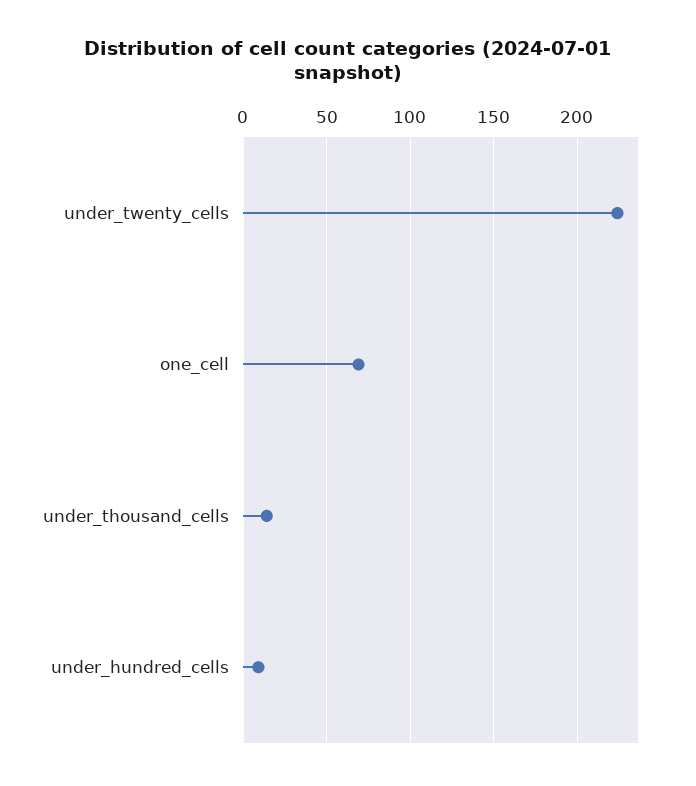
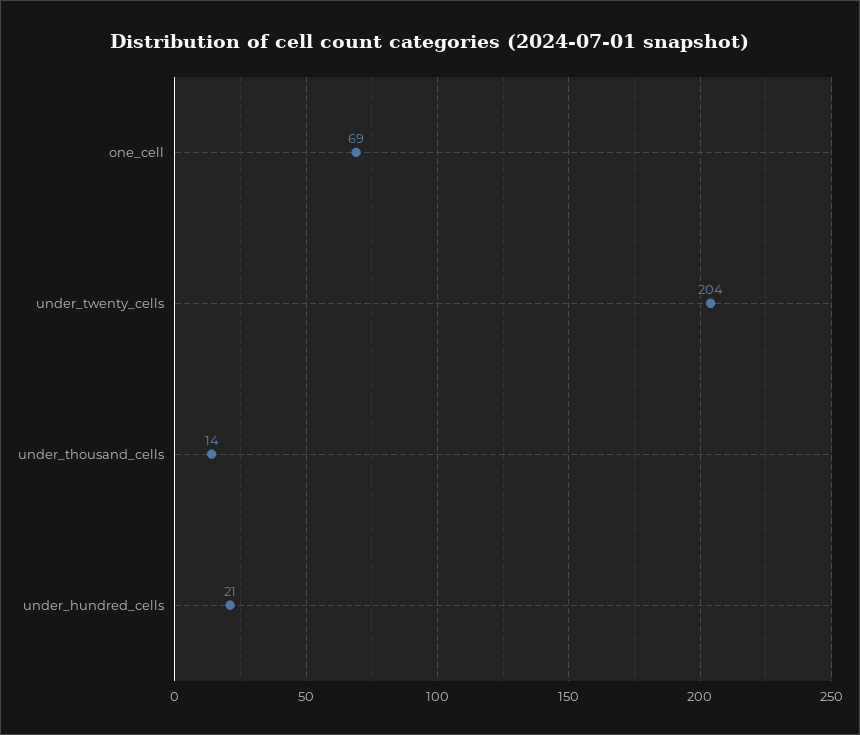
under_twenty_cells: 225 -> 204
under_hundred_cells: 10 -> 21

